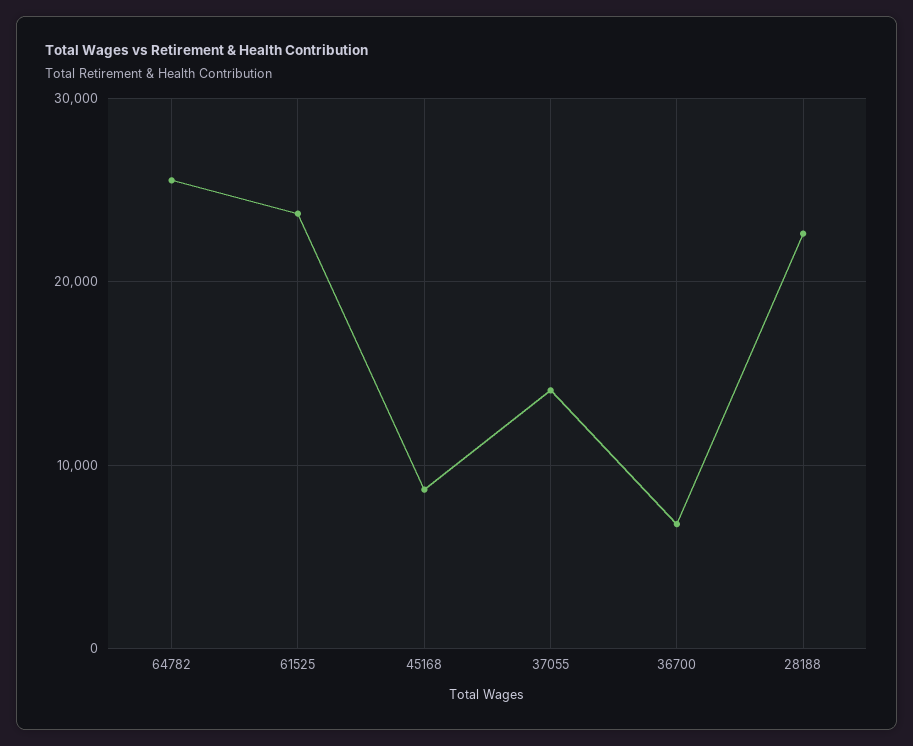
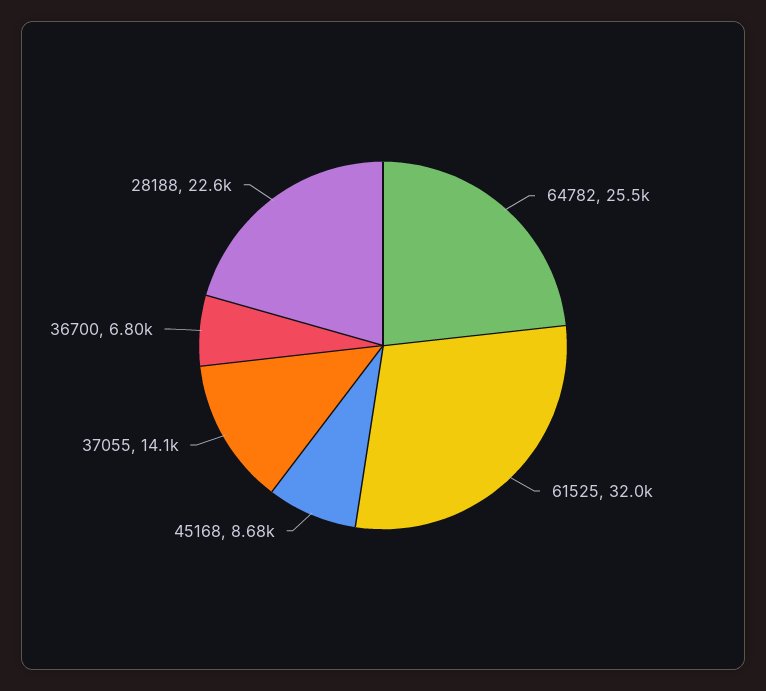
61525: 24000 -> 32000

